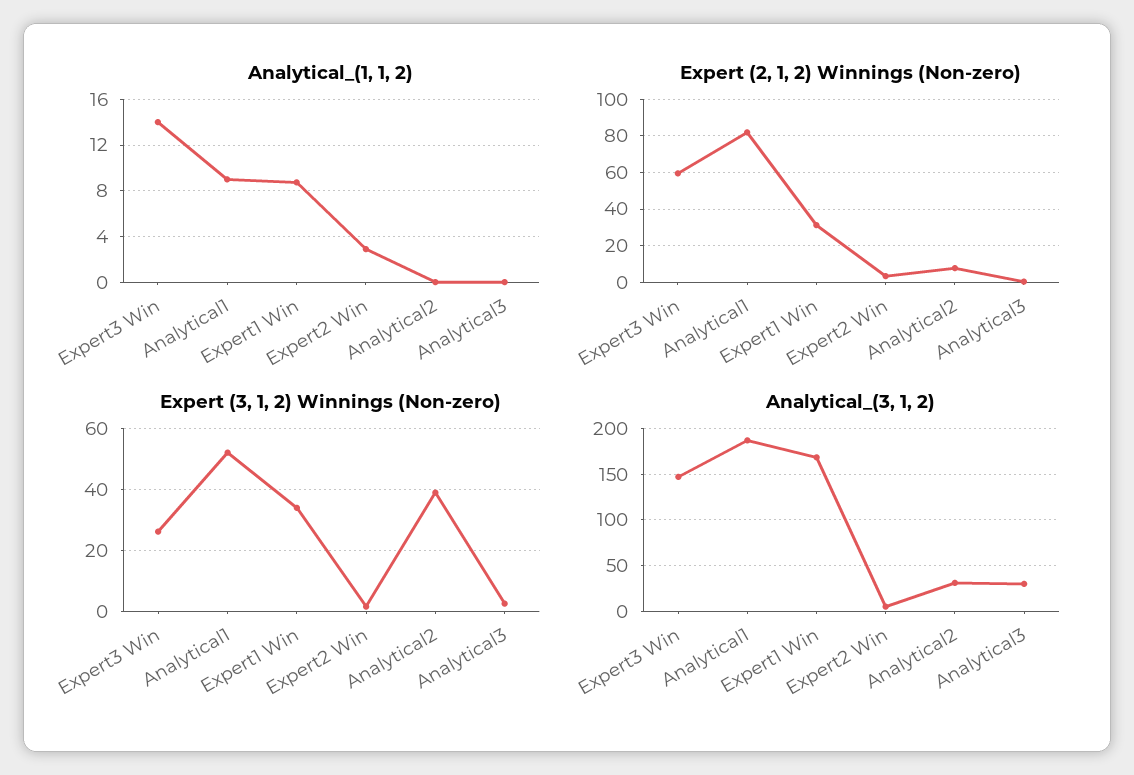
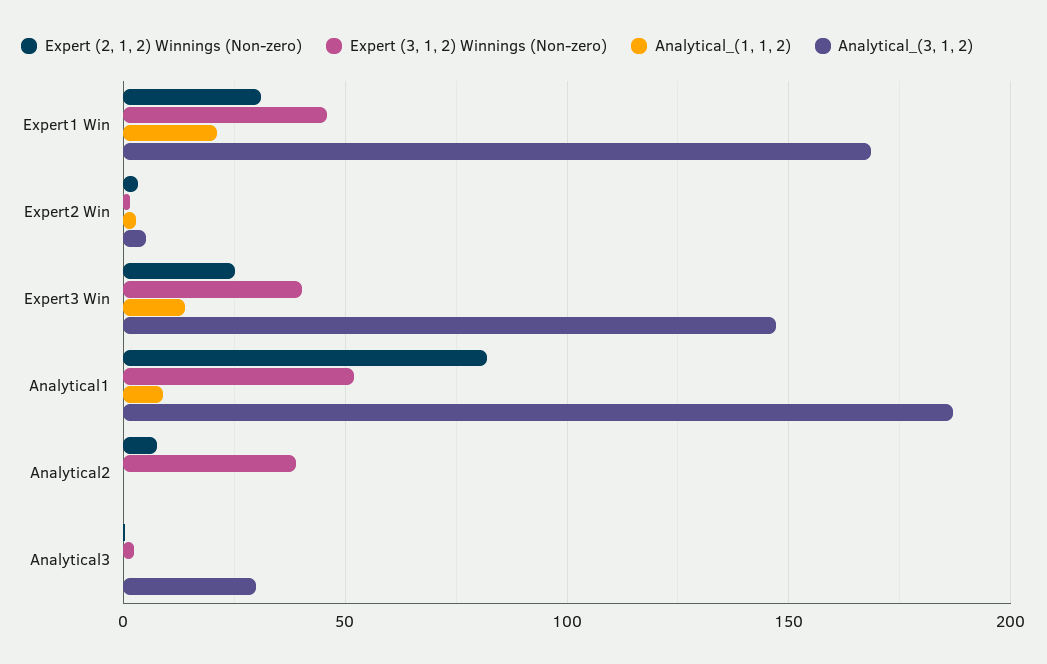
Analytical_(1, 1, 2), Expert1 Win: 9 -> 20
Expert (2, 1, 2) Winnings (Non-zero), Expert3 Win: 60 -> 25
Expert (3, 1, 2) Winnings (Non-zero), Expert3 Win: 26 -> 40
Expert (3, 1, 2) Winnings (Non-zero), Expert1 Win: 34 -> 45
Analytical_(3, 1, 2), Analytical2: 30 -> 0

